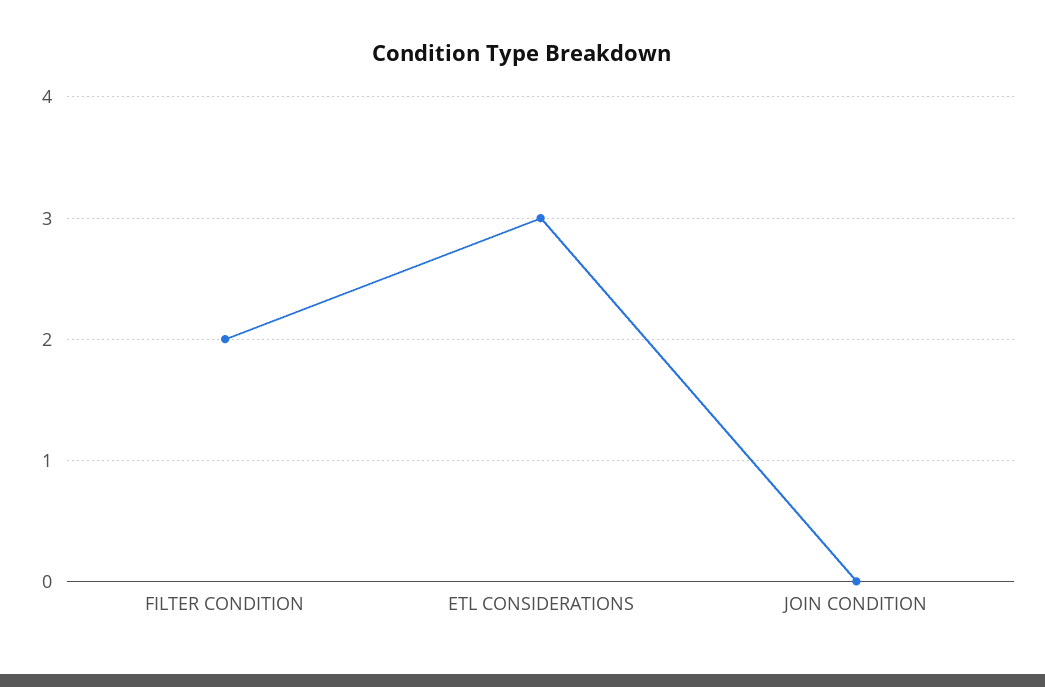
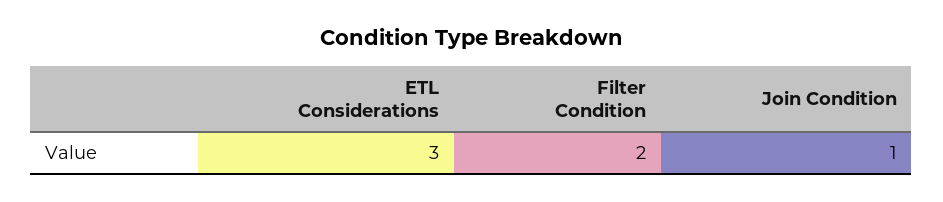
JOIN CONDITION: 0 -> 1

